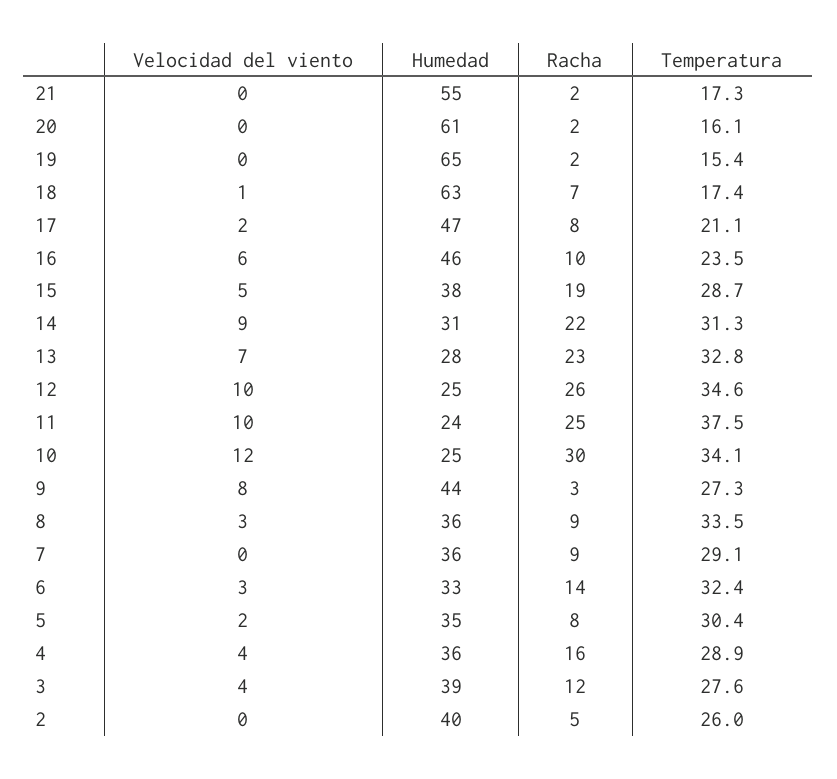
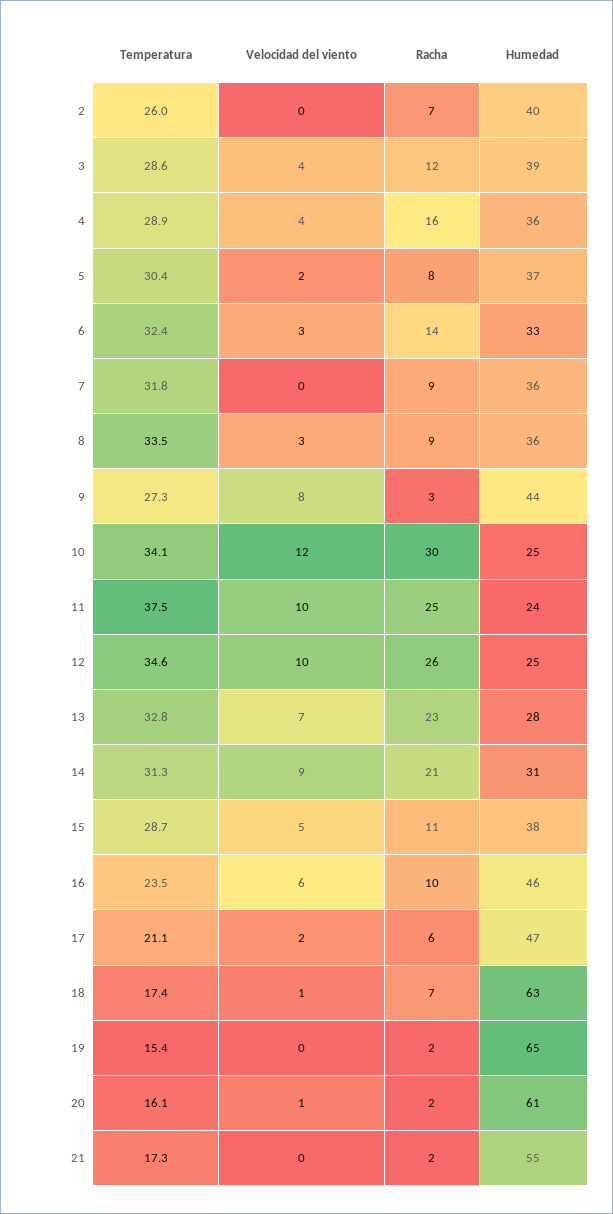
Velocidad del viento, 20: 0 -> 1
Racha, 17: 8 -> 6
Racha, 15: 19 -> 11
Racha, 14: 22 -> 21
Temperatura, 7: 29.1 -> 31.8
Humedad, 5: 35 -> 37
Temperatura, 3: 27.6 -> 28.6
Racha, 2: 5 -> 7

